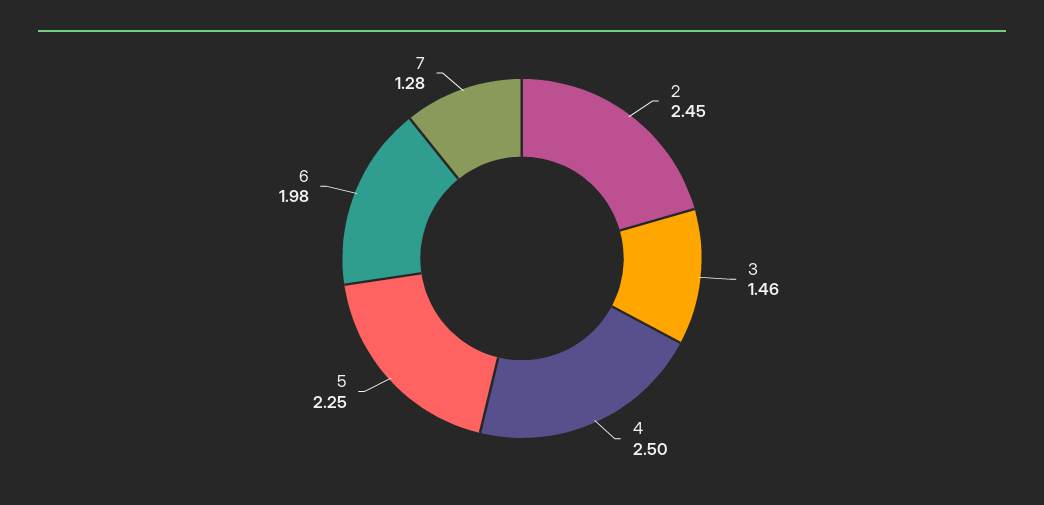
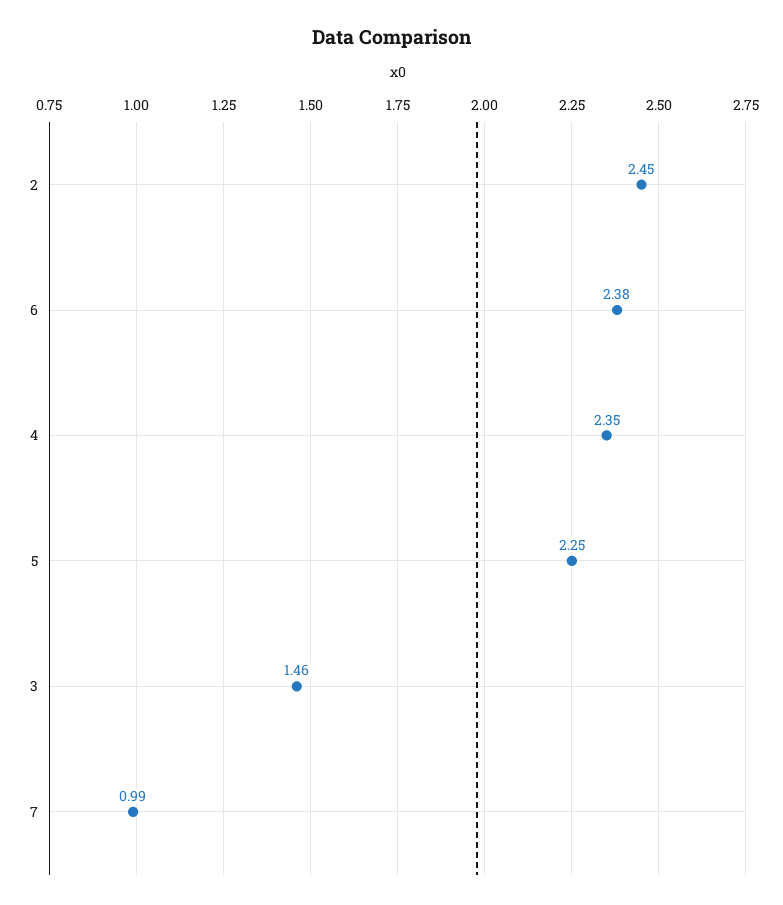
4: 2.5 -> 2.35
6: 1.98 -> 2.38
7: 1.28 -> 0.99

